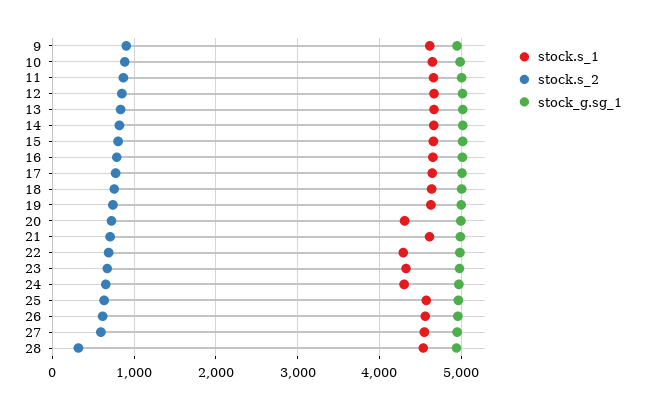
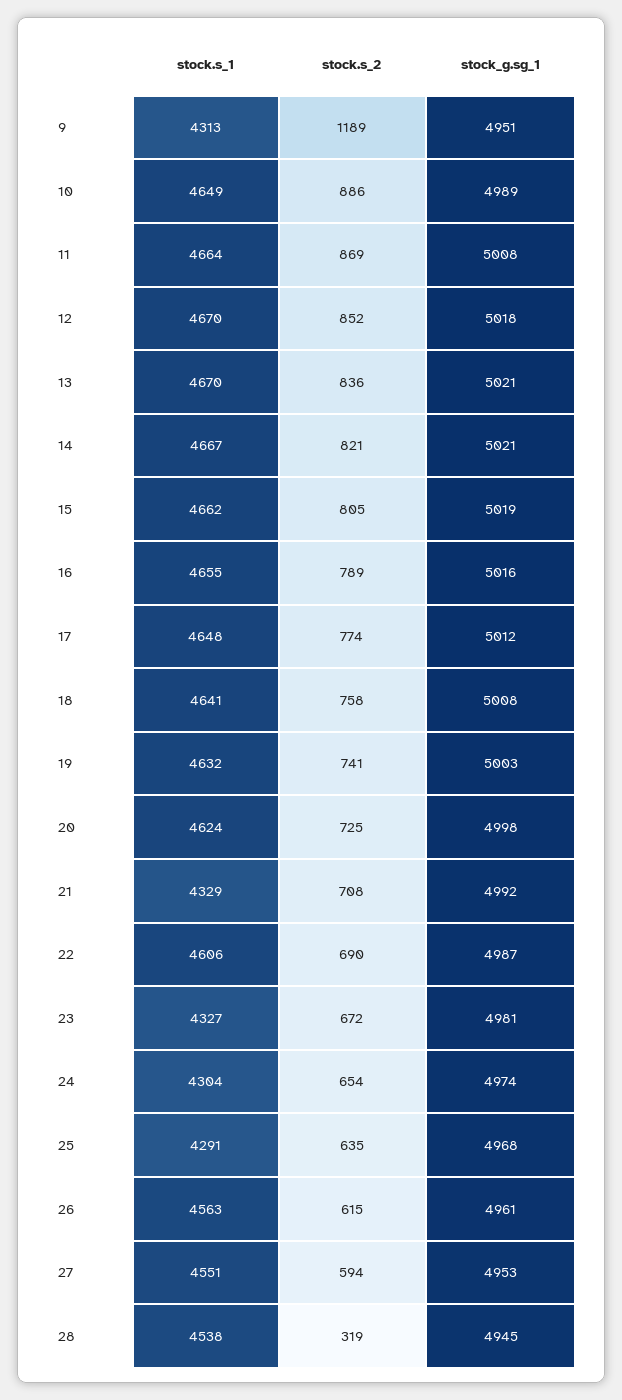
stock.s_1, 9: 4600 -> 4313
stock.s_2, 9: 900 -> 1189
stock.s_1, 20: 4300 -> 4624
stock.s_1, 21: 4600 -> 4329
stock.s_1, 22: 4300 -> 4606
stock.s_1, 25: 4600 -> 4291

